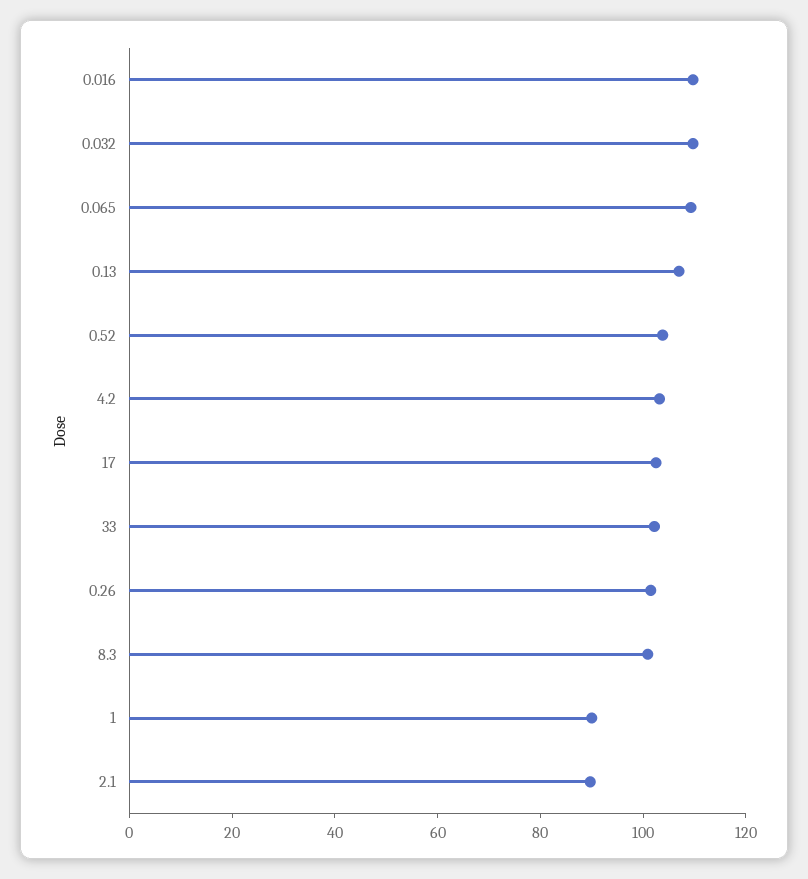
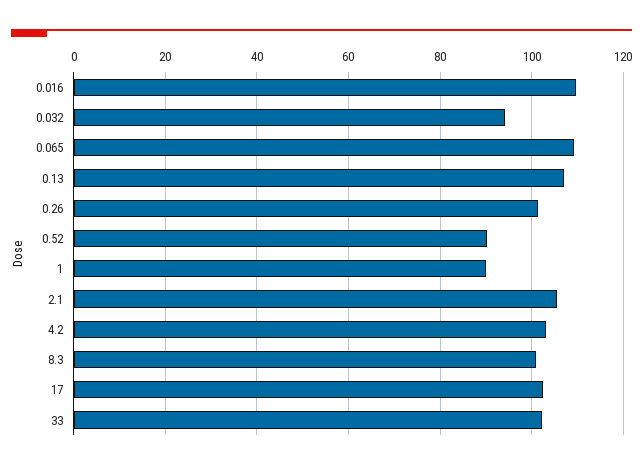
0.032: 110 -> 94
0.52: 105 -> 90
2.1: 90 -> 106

